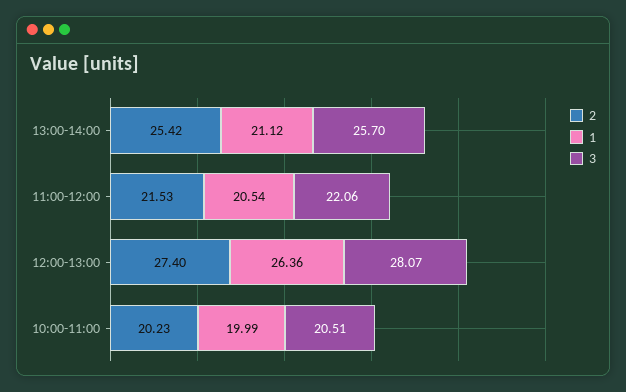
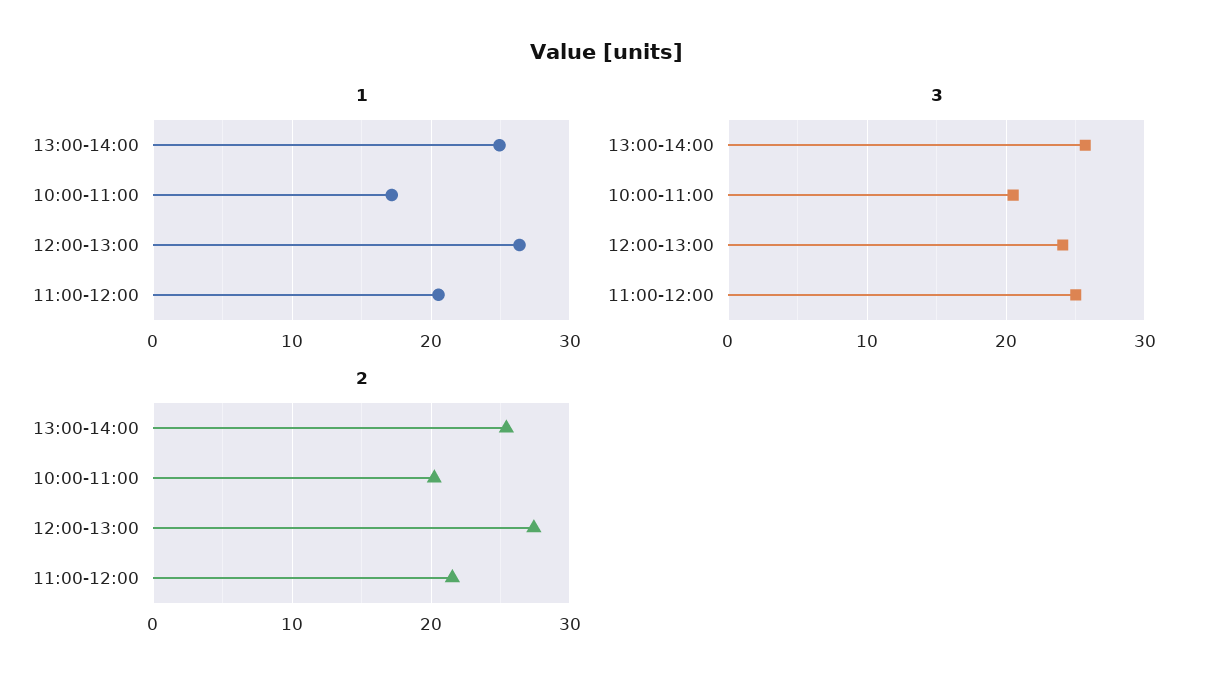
1, 13:00-14:00: 21.12 -> 25
3, 11:00-12:00: 22.06 -> 25
3, 12:00-13:00: 28.07 -> 24
1, 10:00-11:00: 19.99 -> 17

